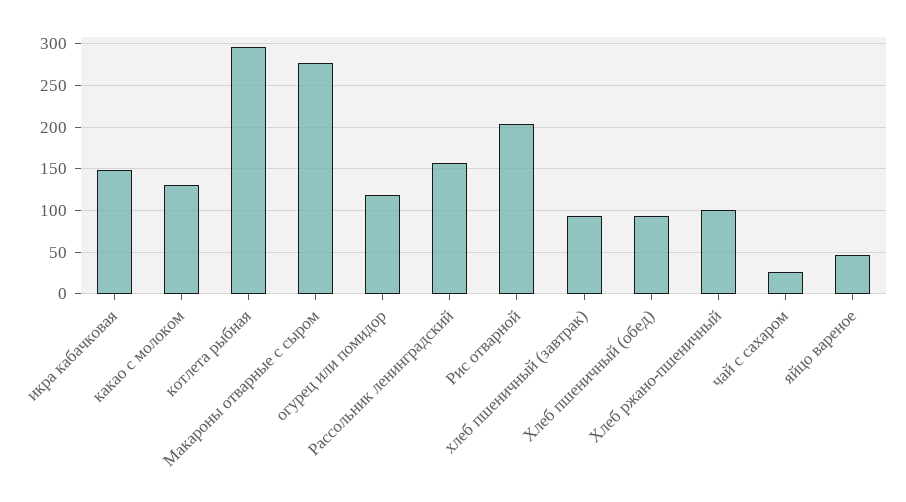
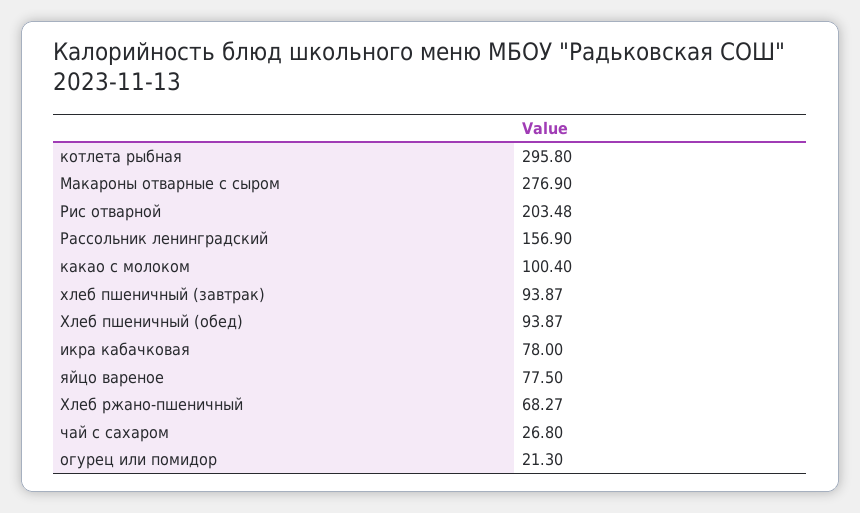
икра кабачковая: 150 -> 78
какао с молоком: 130 -> 100.4
огурец или помидор: 120 -> 21.3
Хлеб ржано-пшеничный: 100 -> 68.27
яйцо вареное: 50 -> 77.5

